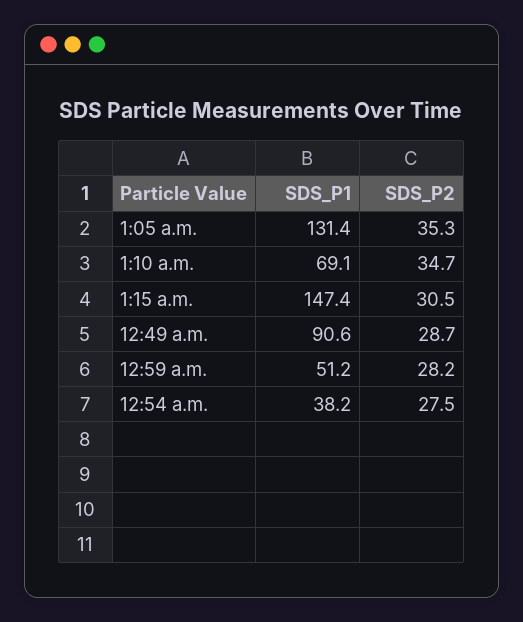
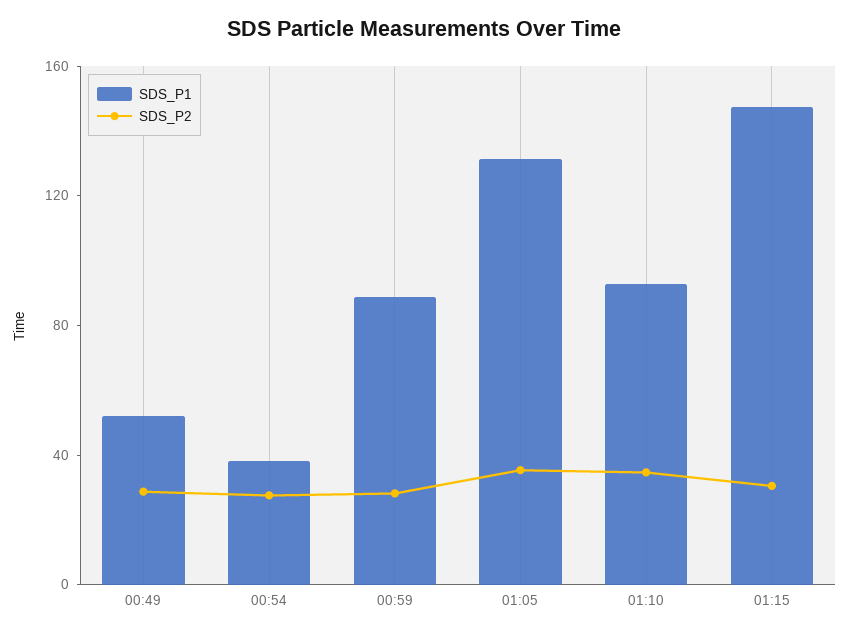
SDS_P1, 1:10 a.m.: 69.1 -> 90
SDS_P1, 12:49 a.m.: 90.6 -> 50
SDS_P1, 12:59 a.m.: 51.2 -> 90

